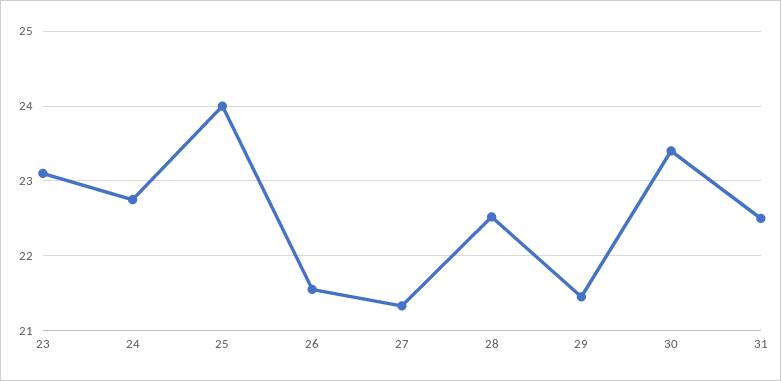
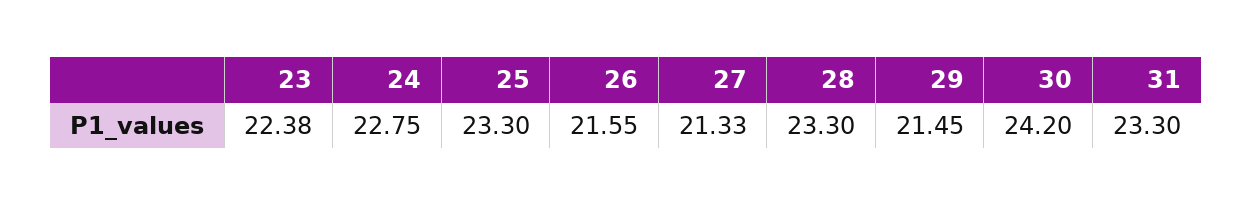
23: 23.1 -> 22.38
25: 24 -> 23.3
28: 22.5 -> 23.3
30: 23.4 -> 24.2
31: 22.5 -> 23.3

